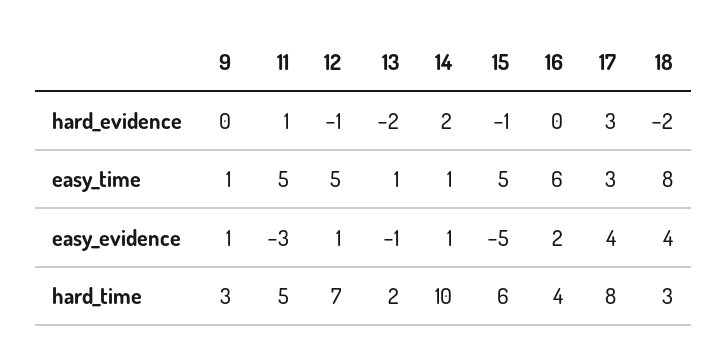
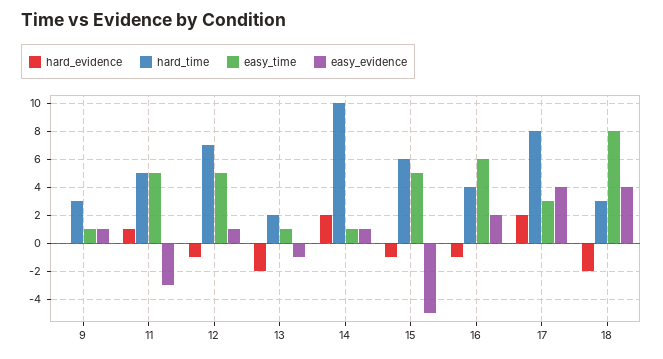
hard_evidence, 16: 0 -> -1
hard_evidence, 17: 3 -> 2

